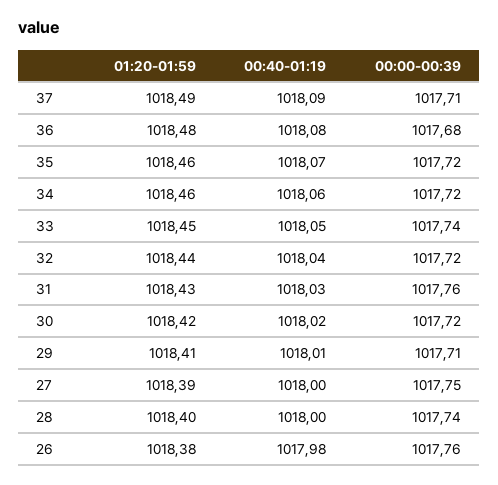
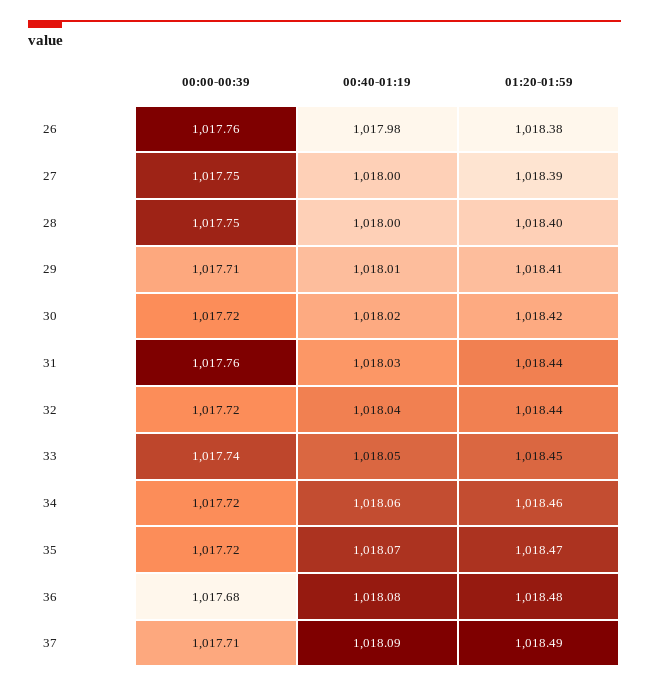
01:20-01:59, 35: 1018.46 -> 1018.47
01:20-01:59, 31: 1018.43 -> 1018.44
00:00-00:39, 28: 1017.74 -> 1017.75

